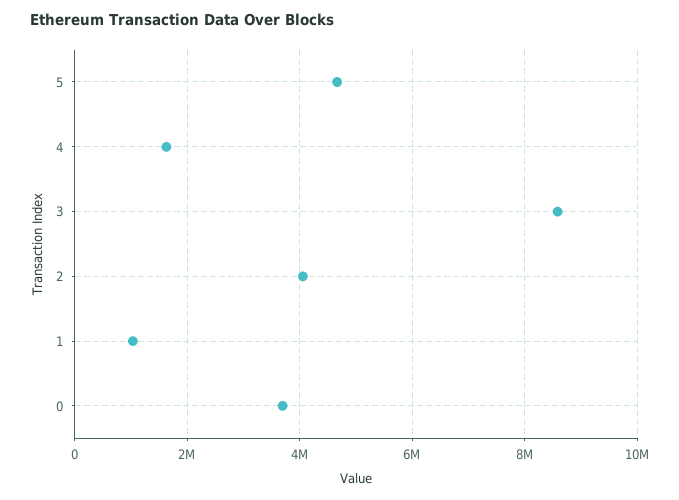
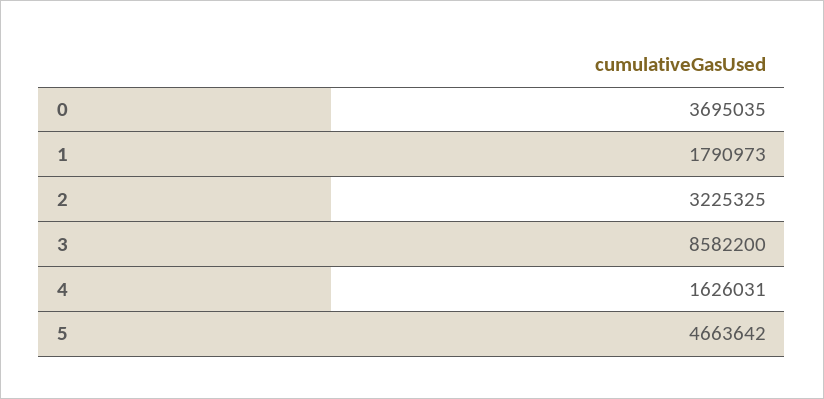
2: 4000000 -> 3225325
1: 1000000 -> 1790973

